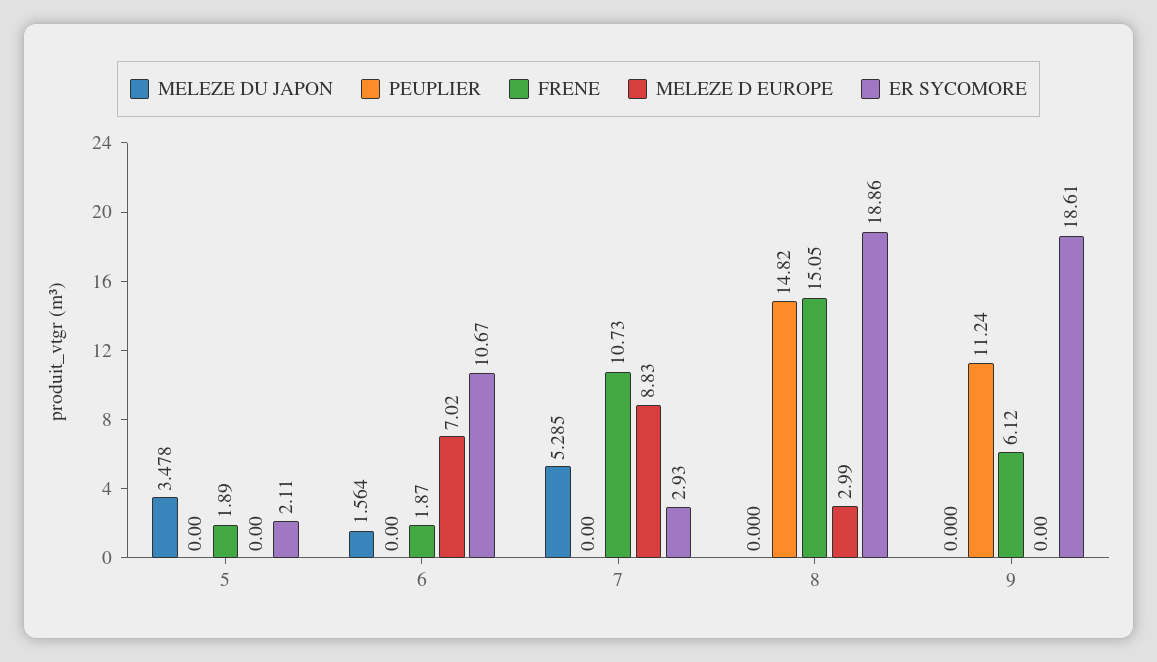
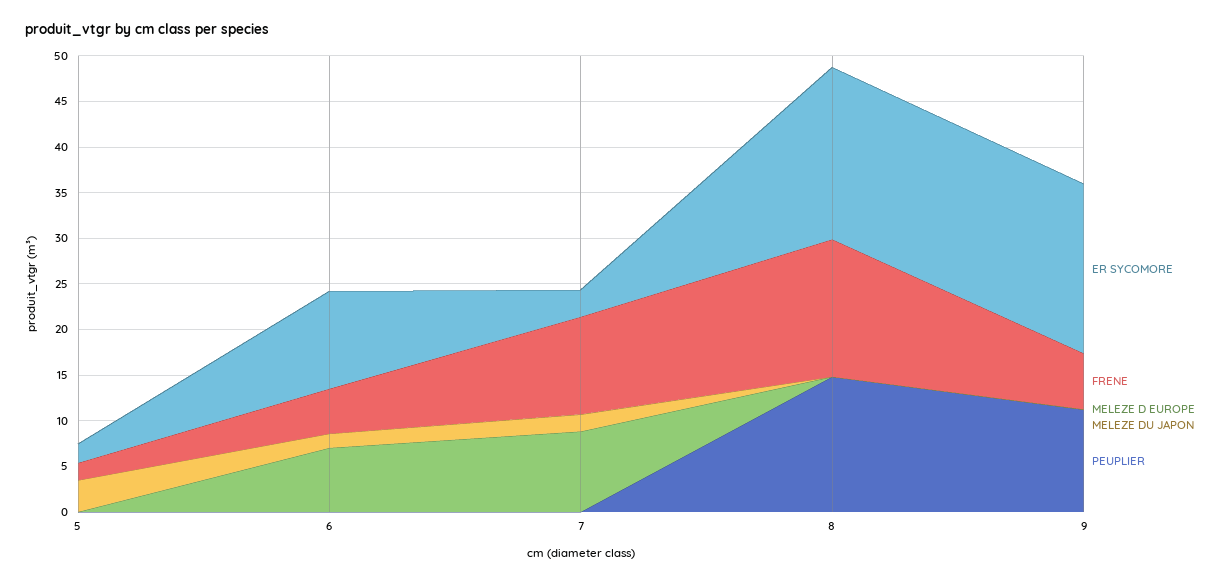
FRENE, 6: 1.87 -> 5
MELEZE DU JAPON, 7: 5.285 -> 2
MELEZE D EUROPE, 8: 2.99 -> 0

